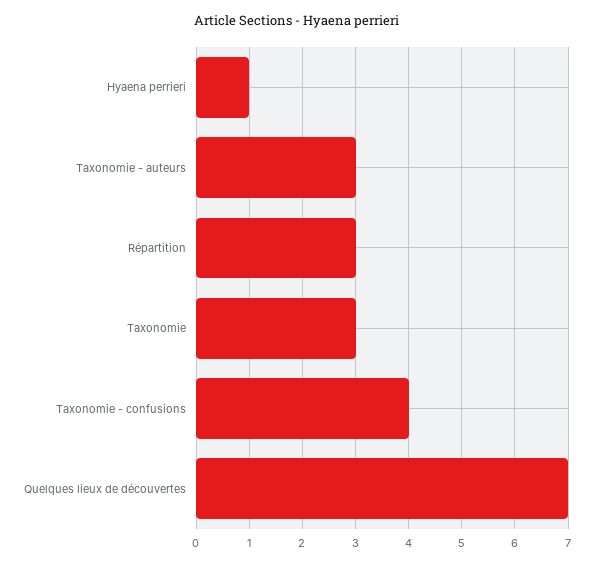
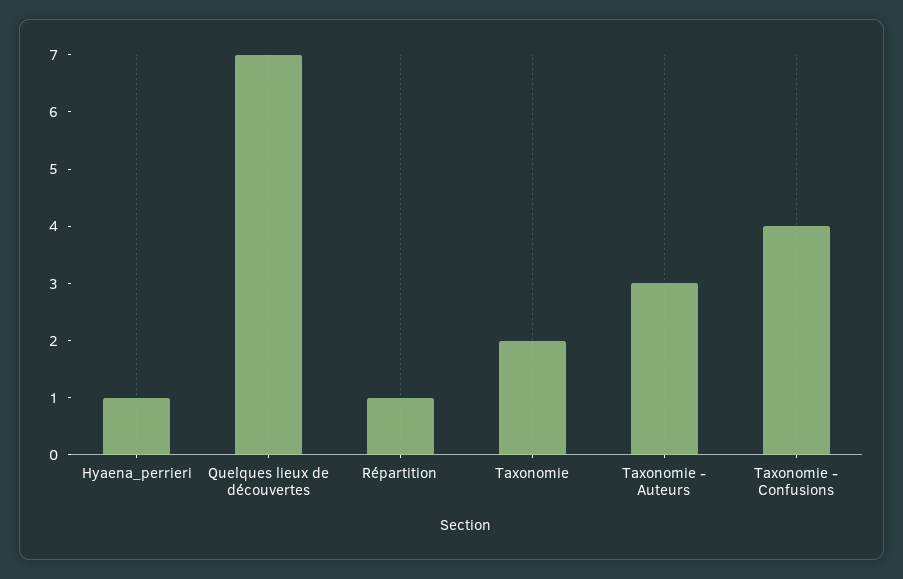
Répartition: 3 -> 1
Taxonomie: 3 -> 2

